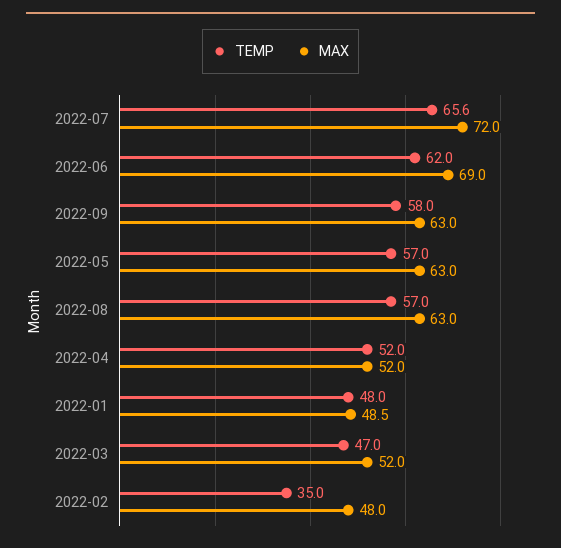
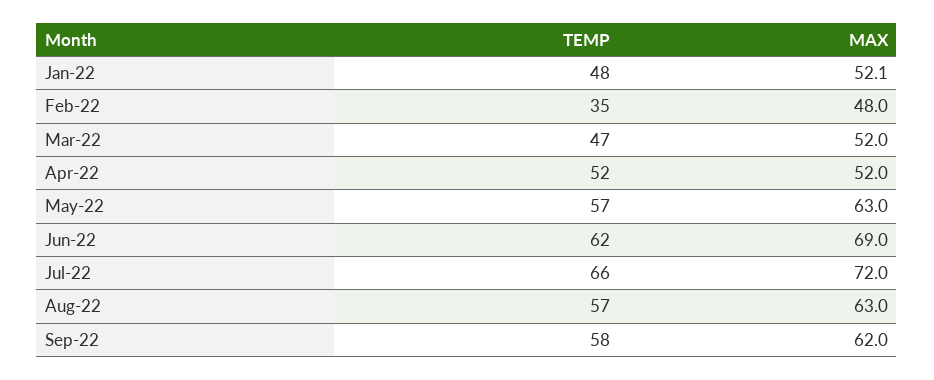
TEMP, 2022-07: 65.6 -> 66
MAX, 2022-09: 63 -> 62
MAX, 2022-01: 48.5 -> 52.1

